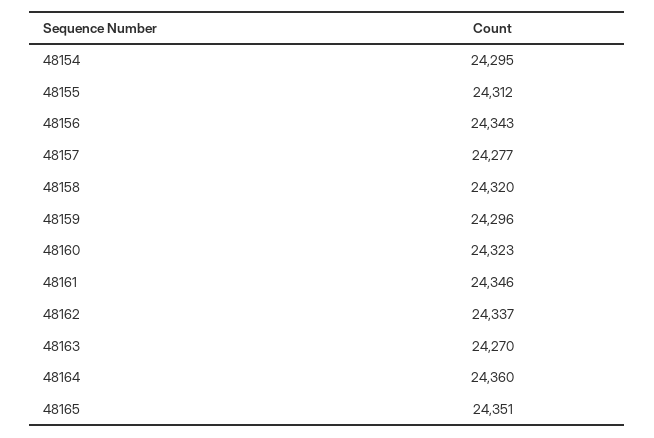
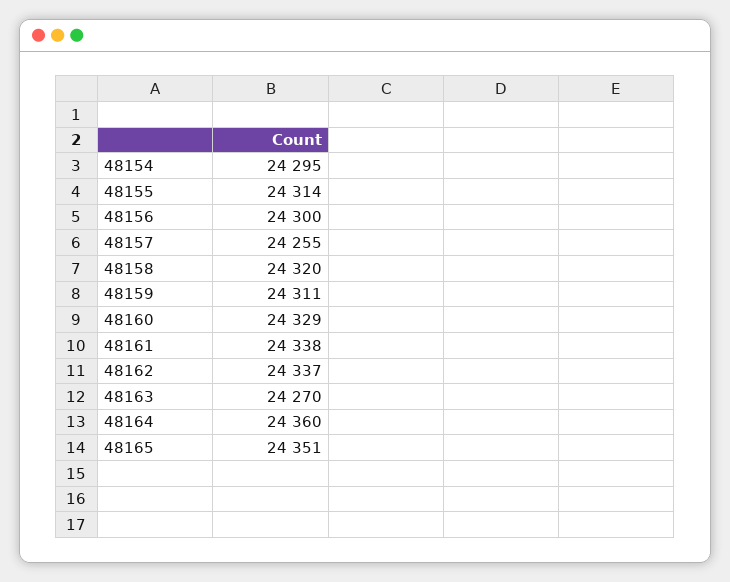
48155: 24312 -> 24314
48156: 24343 -> 24300
48157: 24277 -> 24255
48159: 24296 -> 24311
48160: 24323 -> 24329
48161: 24346 -> 24338

